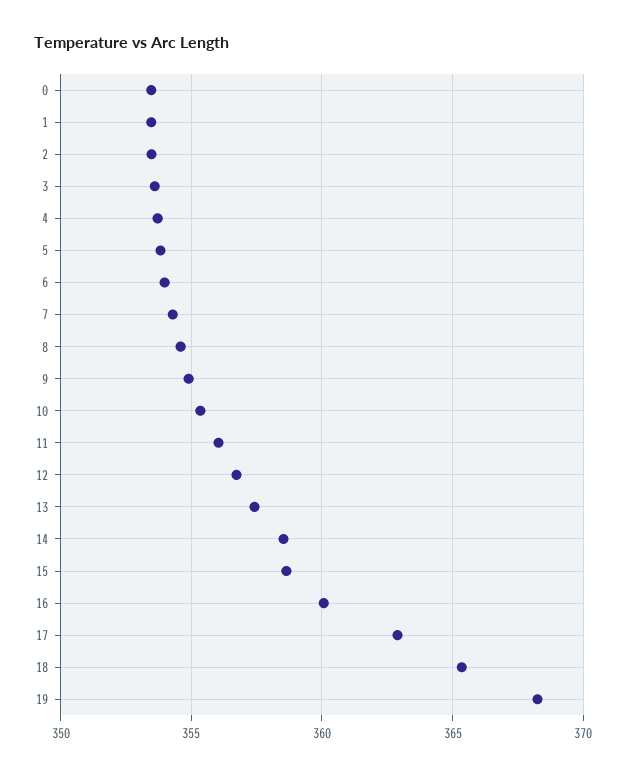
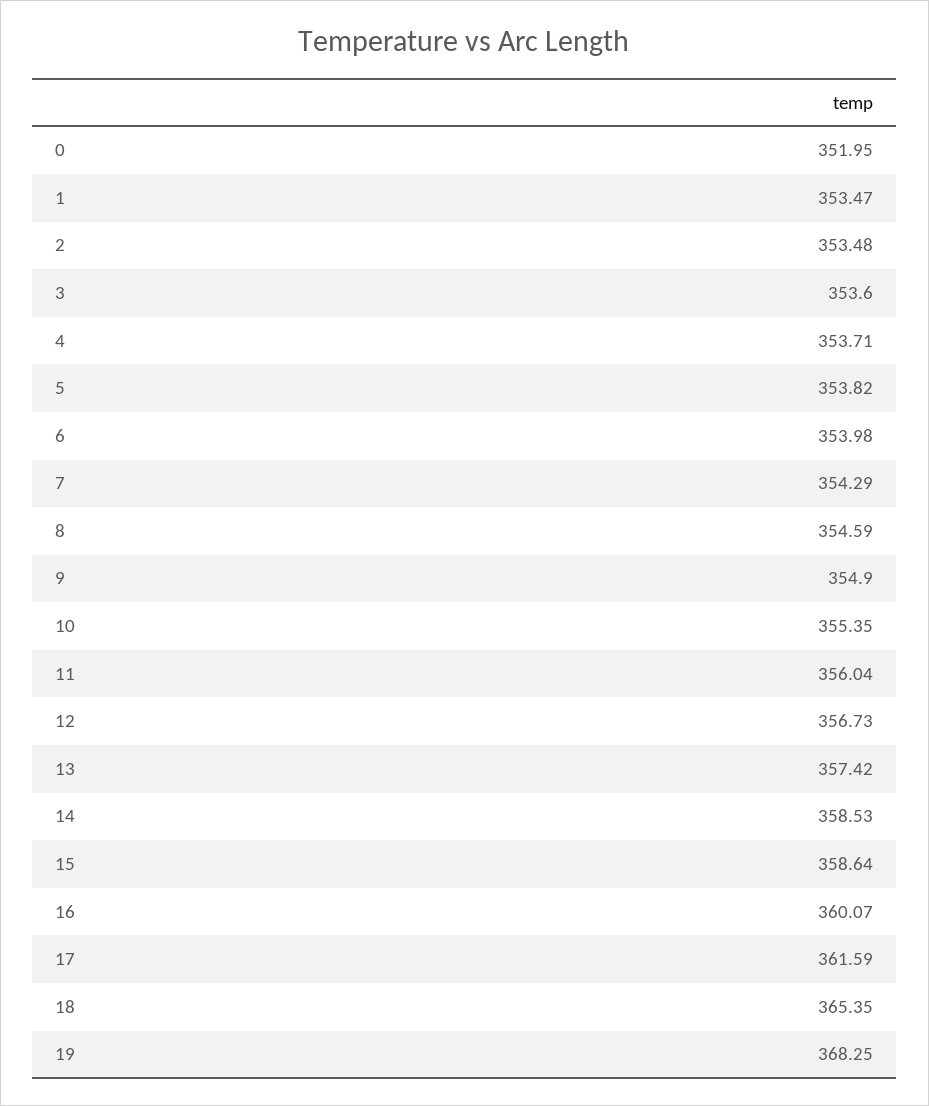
0: 353.5 -> 351.95
17: 363 -> 361.59

